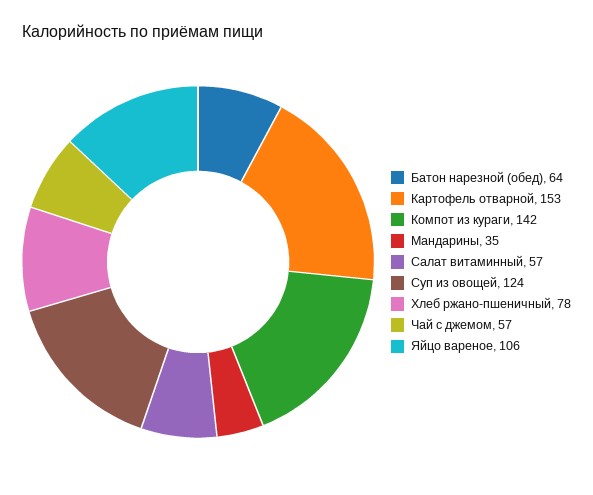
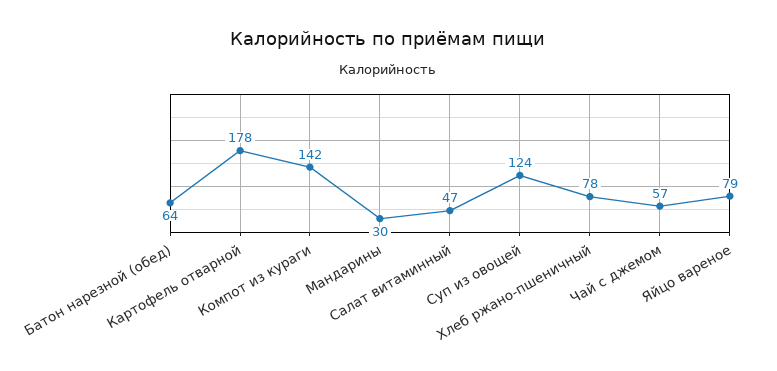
Картофель отварной: 153 -> 178
Мандарины: 35 -> 30
Салат витаминный: 57 -> 47
Яйцо вареное: 106 -> 79

